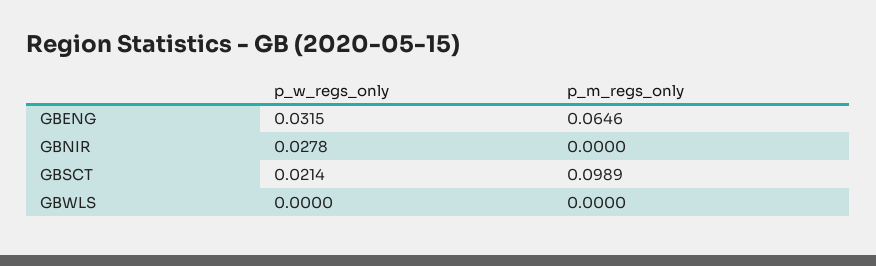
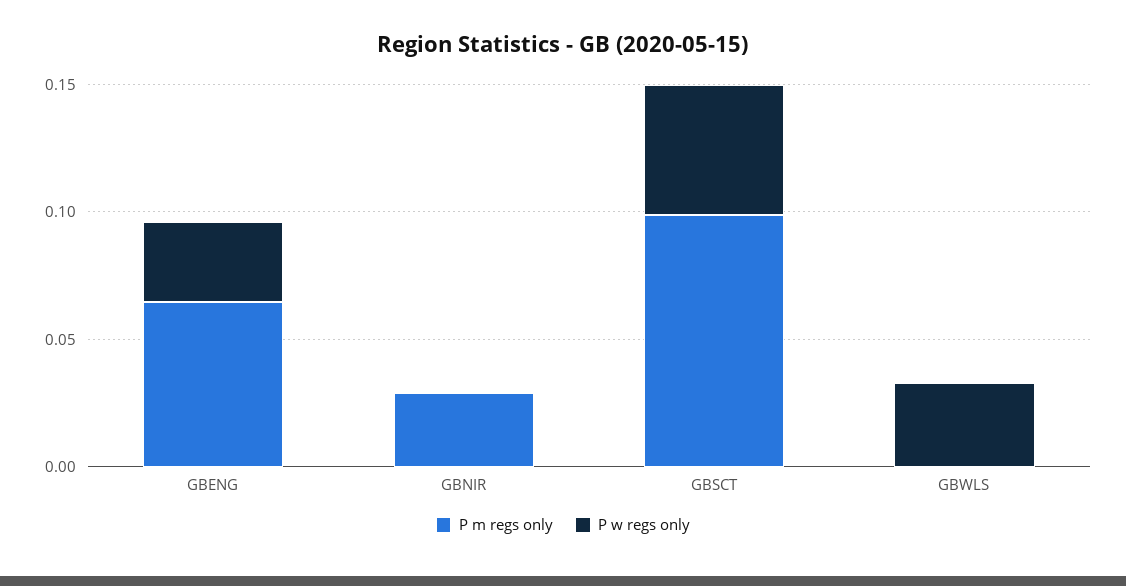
p_w_regs_only, GBNIR: 0.0278 -> 0
p_m_regs_only, GBNIR: 0 -> 0.03
p_w_regs_only, GBSCT: 0.0214 -> 0.05
p_w_regs_only, GBWLS: 0 -> 0.03

